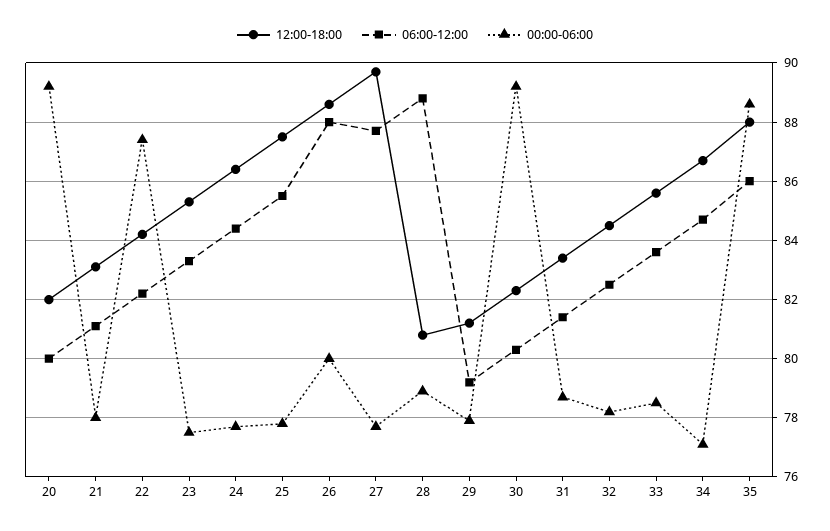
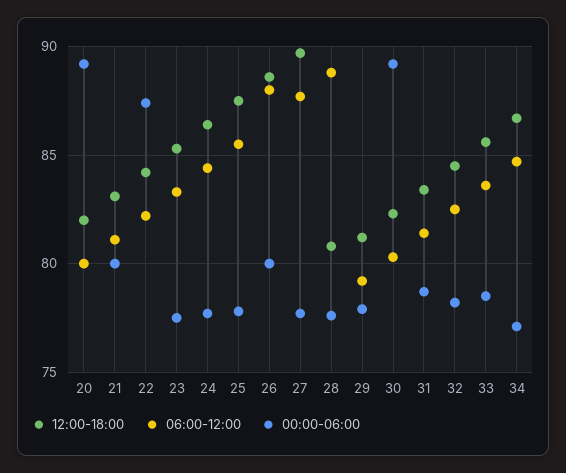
00:00-06:00, 21: 78 -> 80
00:00-06:00, 28: 79 -> 77.5
12:00-18:00, 35: 88 -> none
06:00-12:00, 35: 86 -> none
00:00-06:00, 35: 88.5 -> none

